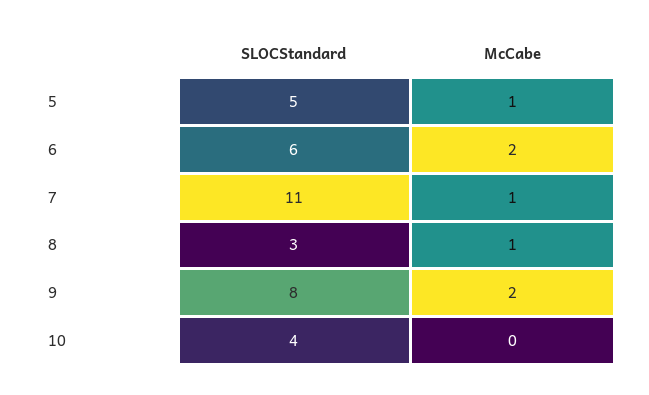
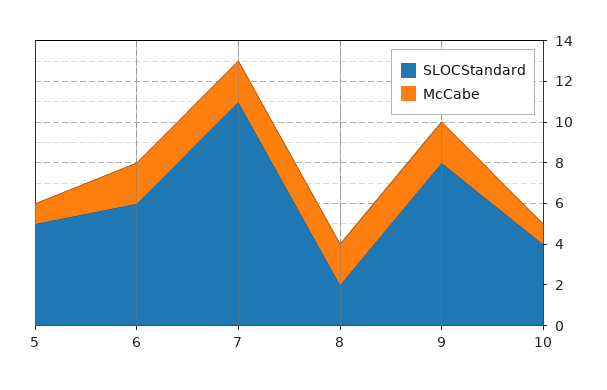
McCabe, 7: 1 -> 2
SLOCStandard, 8: 3 -> 2
McCabe, 8: 1 -> 2
McCabe, 10: 0 -> 1

